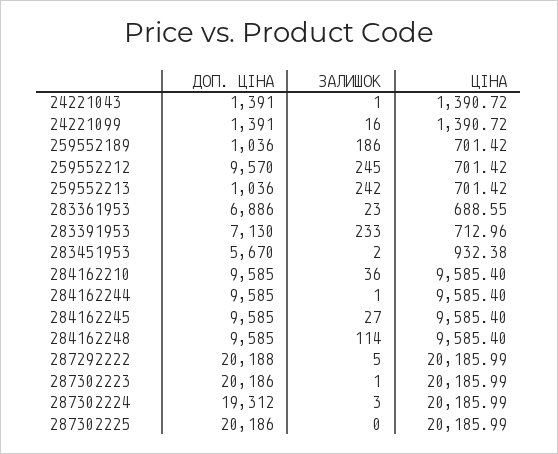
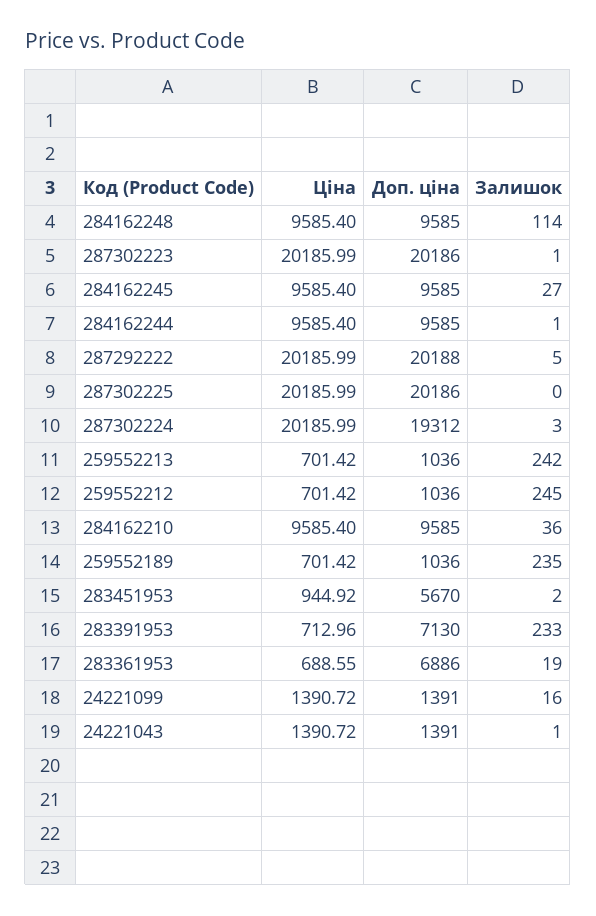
ЗАЛИШОК, 259552189: 186 -> 235
ДОП. ЦІНА, 259552212: 9570 -> 1036
ЗАЛИШОК, 283361953: 23 -> 19
ЦІНА, 283451953: 932.38 -> 944.92

